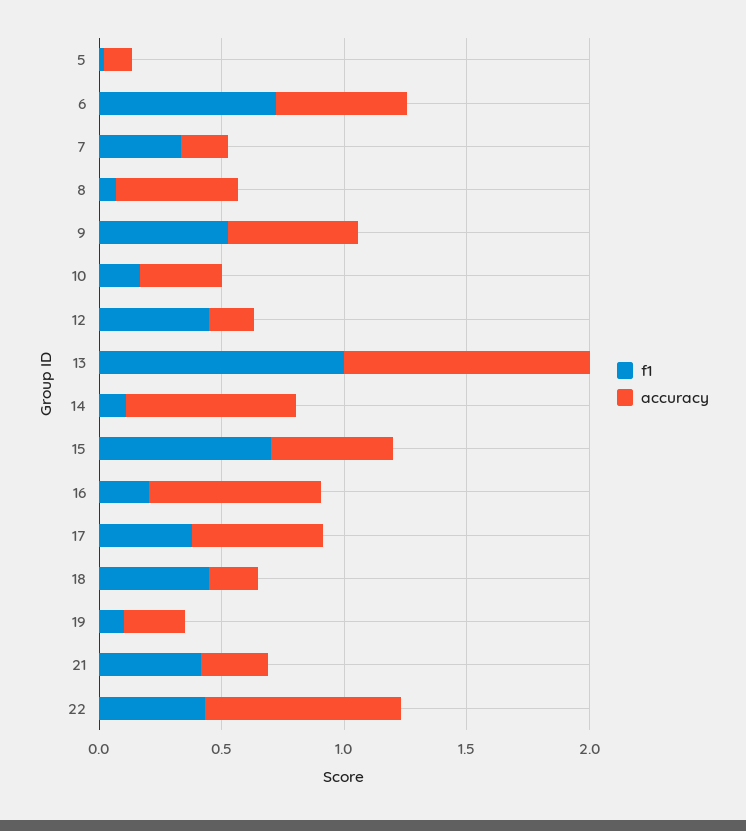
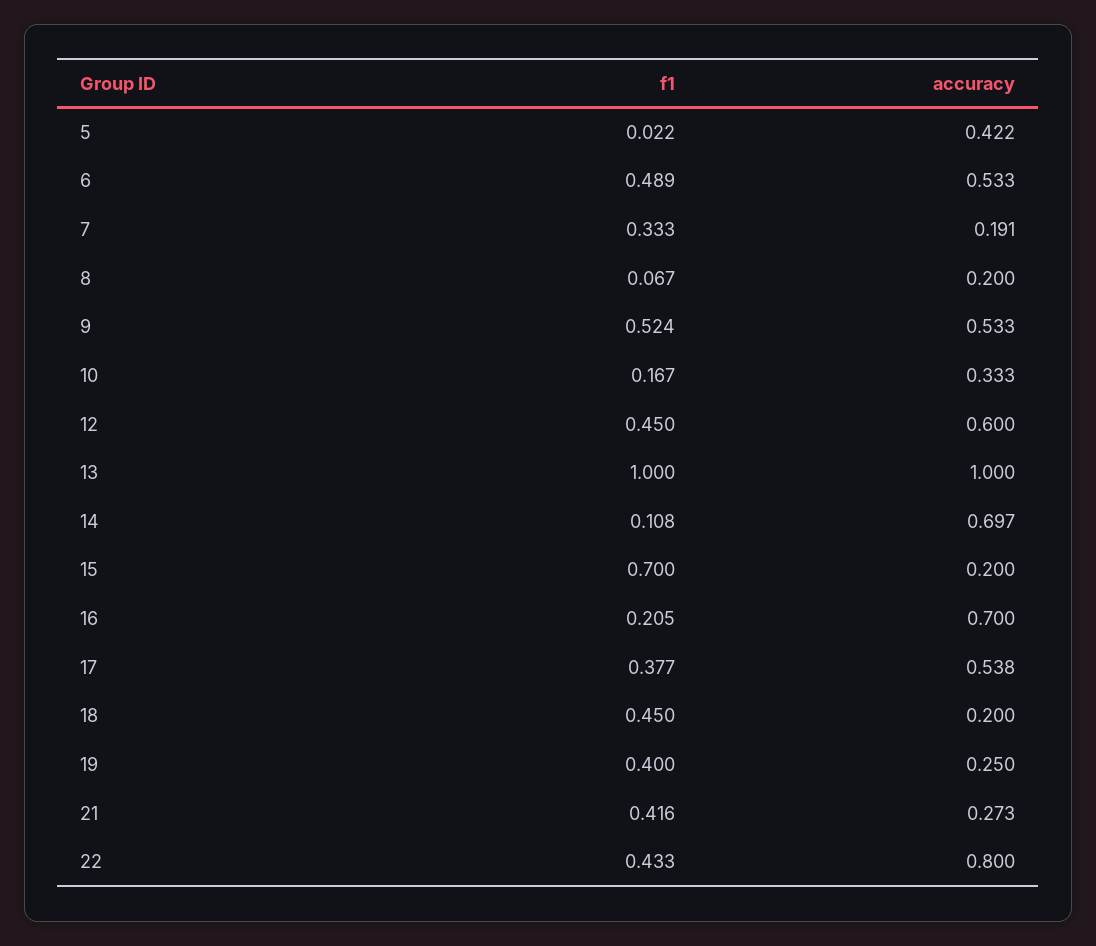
accuracy, 5: 0.1 -> 0.422
f1, 6: 0.7 -> 0.489
accuracy, 8: 0.5 -> 0.2
accuracy, 12: 0.2 -> 0.6
accuracy, 15: 0.5 -> 0.2
f1, 19: 0.1 -> 0.4

